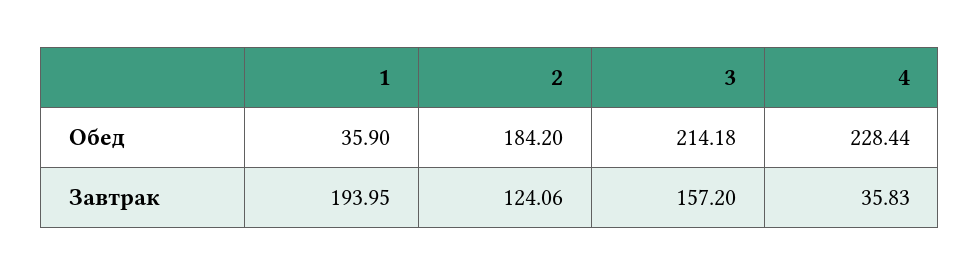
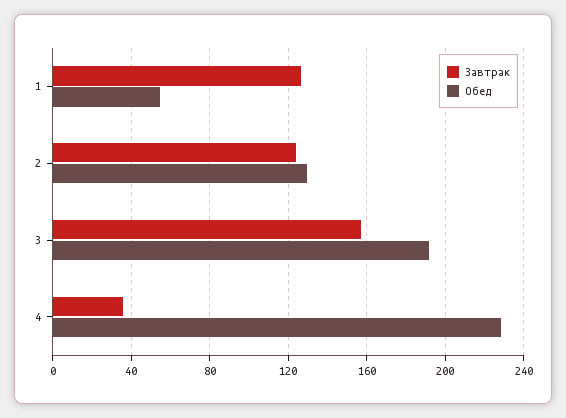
Обед, 1: 35.9 -> 55
Обед, 2: 184.2 -> 130
Обед, 3: 214.18 -> 190
Завтрак, 1: 193.95 -> 125

